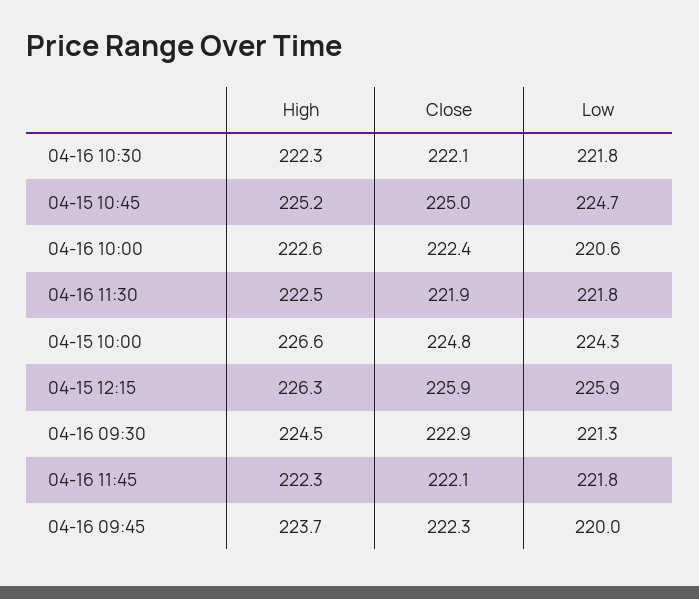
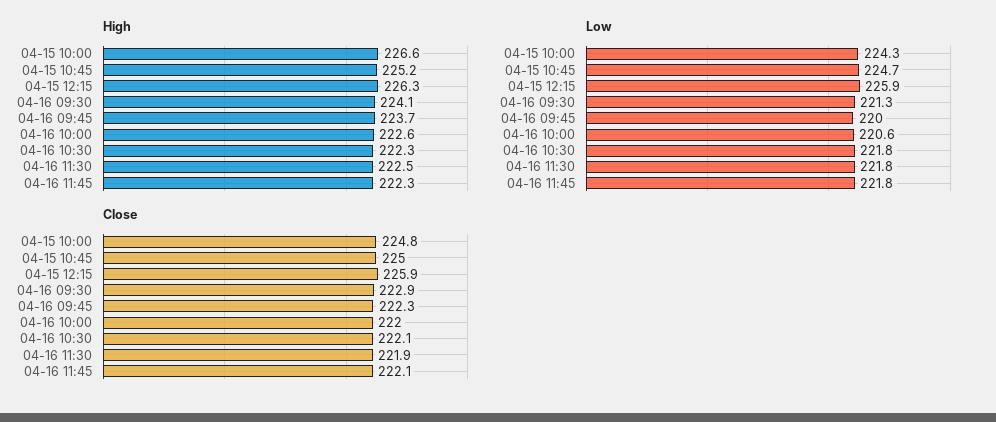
Close, 04-16 10:00: 222.4 -> 222
High, 04-16 09:30: 224.5 -> 224.1

